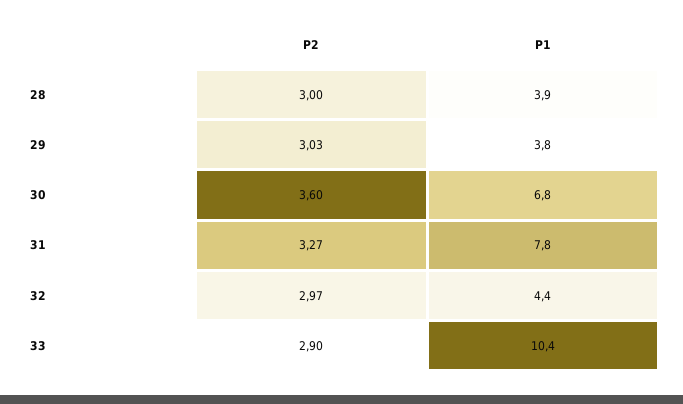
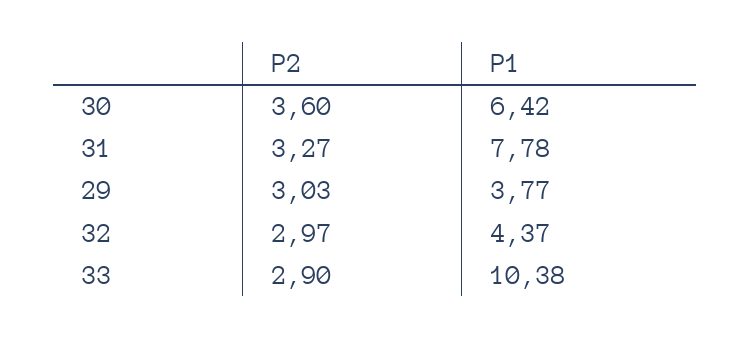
P2, 28: 3 -> none
P1, 28: 3.9 -> none
P1, 30: 6.8 -> 6.42

